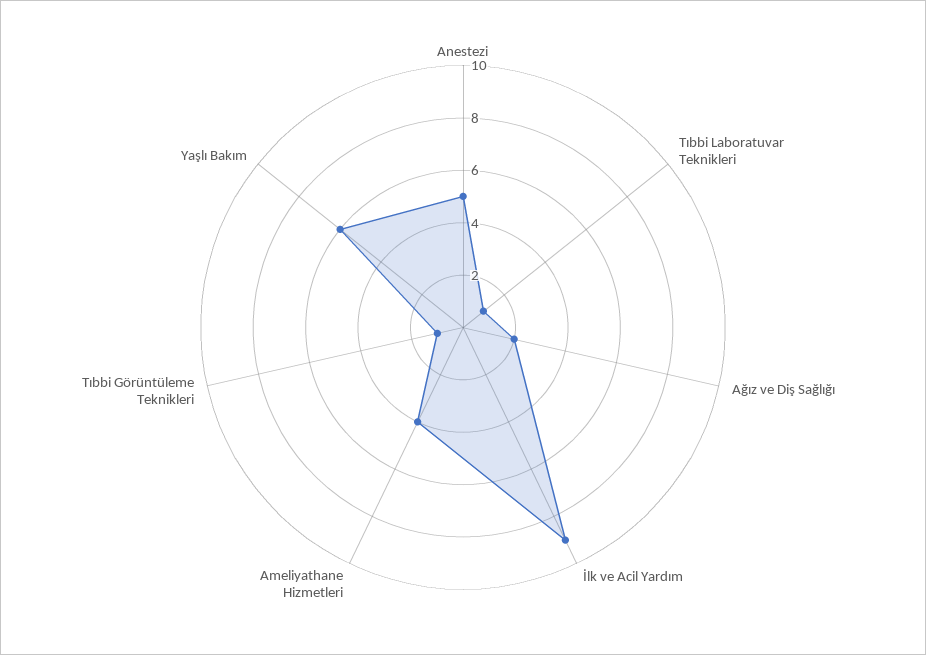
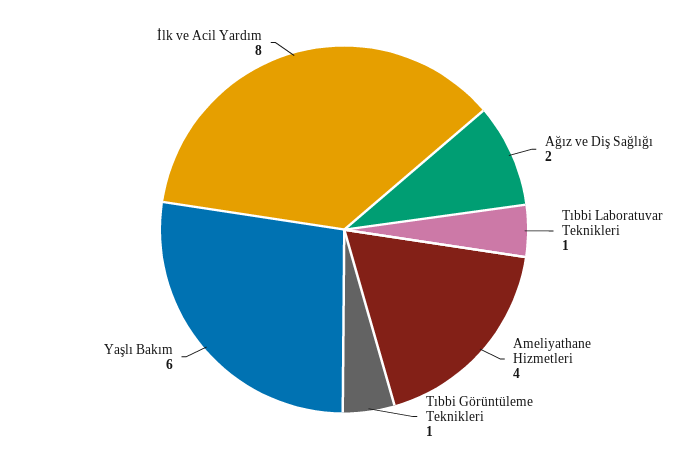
Anestezi: 5 -> none
İlk ve Acil Yardım: 9 -> 8

